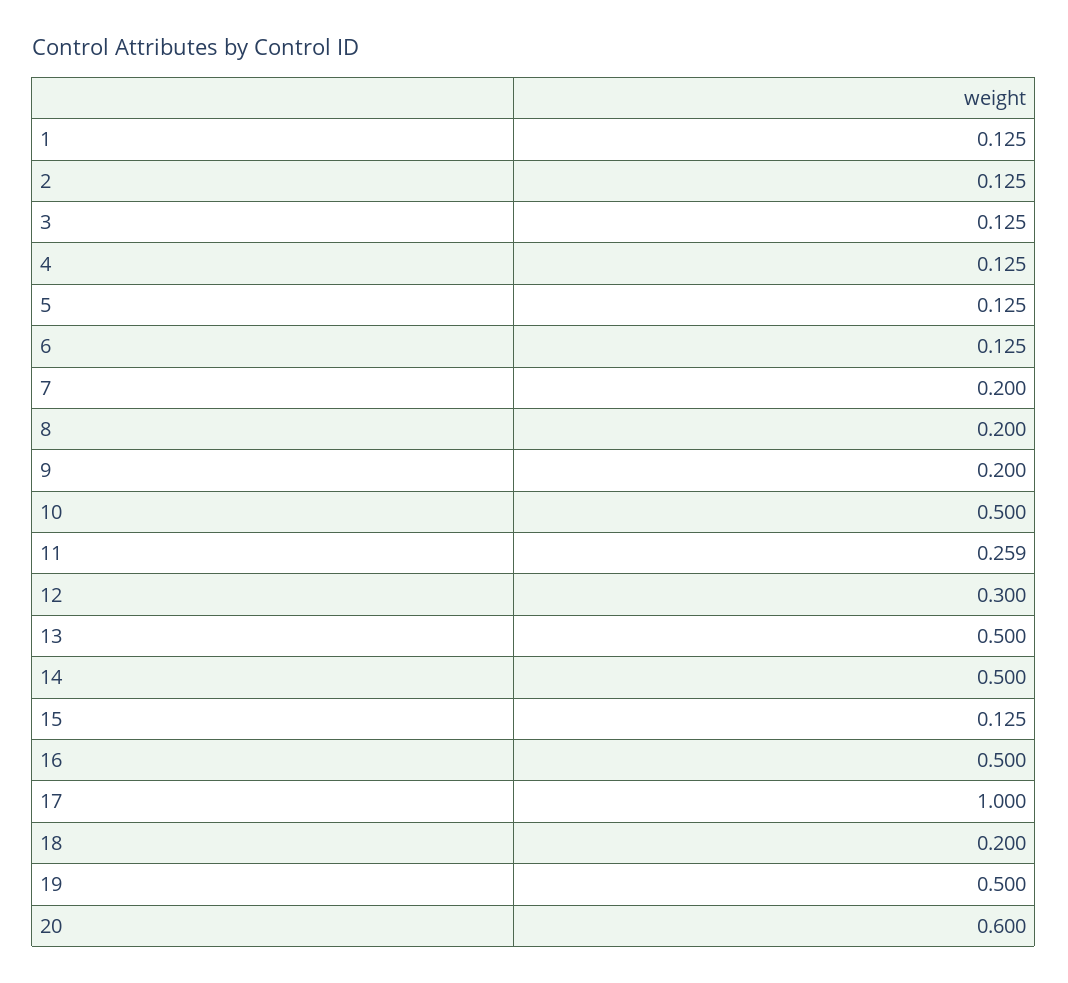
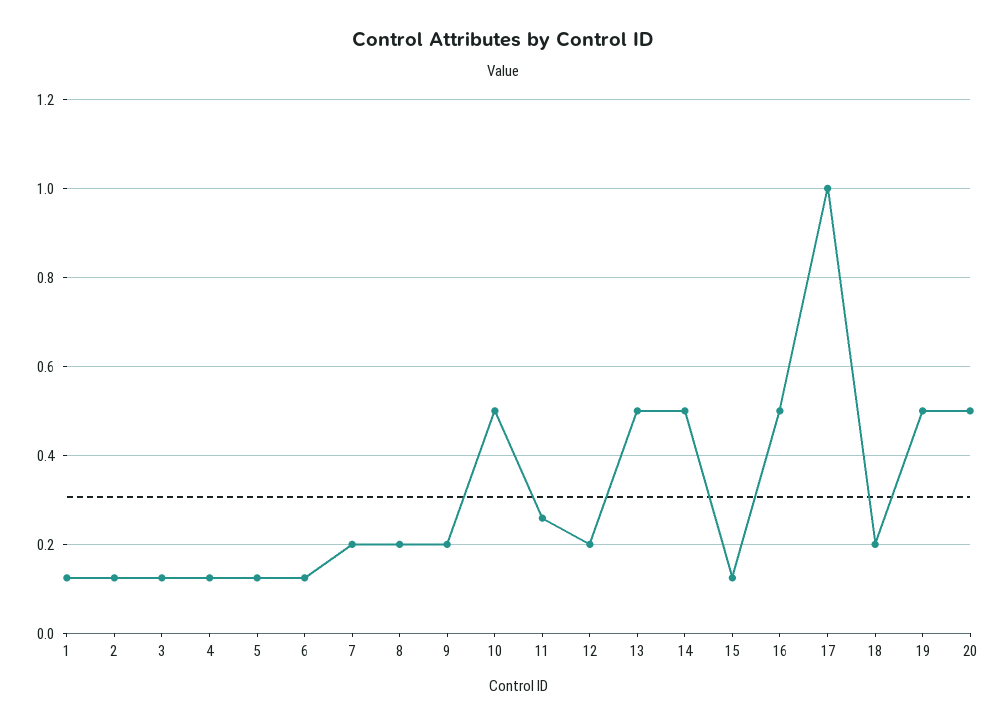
12: 0.3 -> 0.2
20: 0.6 -> 0.5

